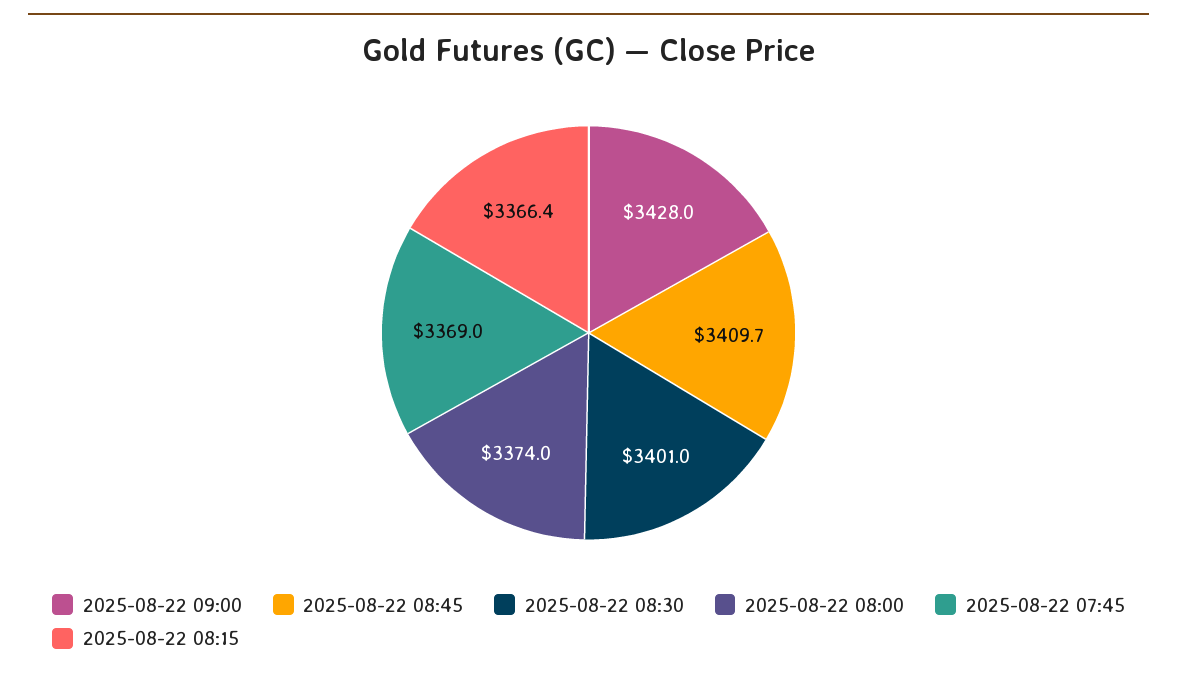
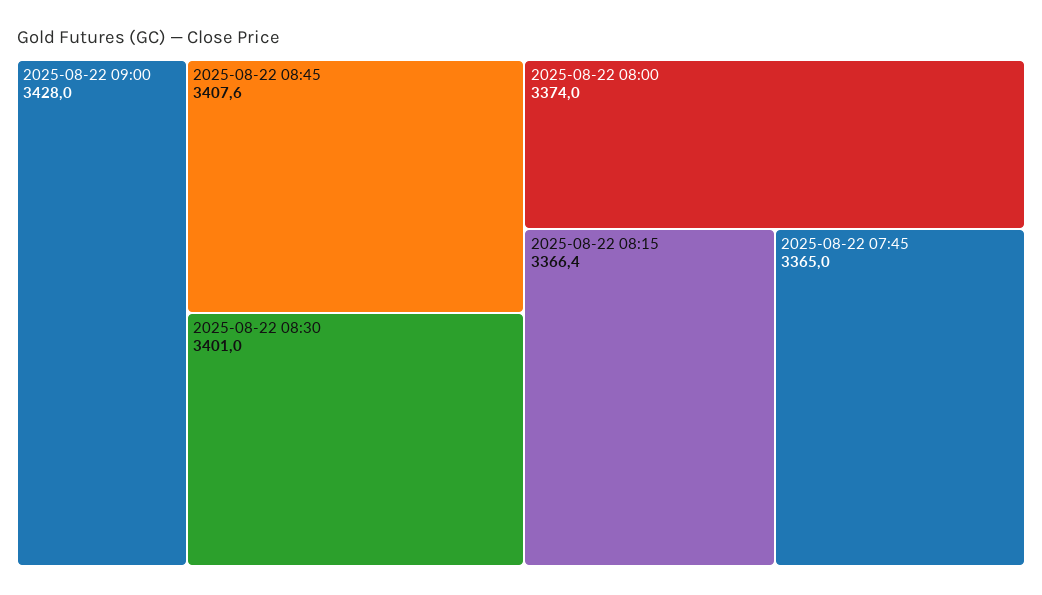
2025-08-22 08:45: 3409.7 -> 3407.6
2025-08-22 07:45: 3369 -> 3365

